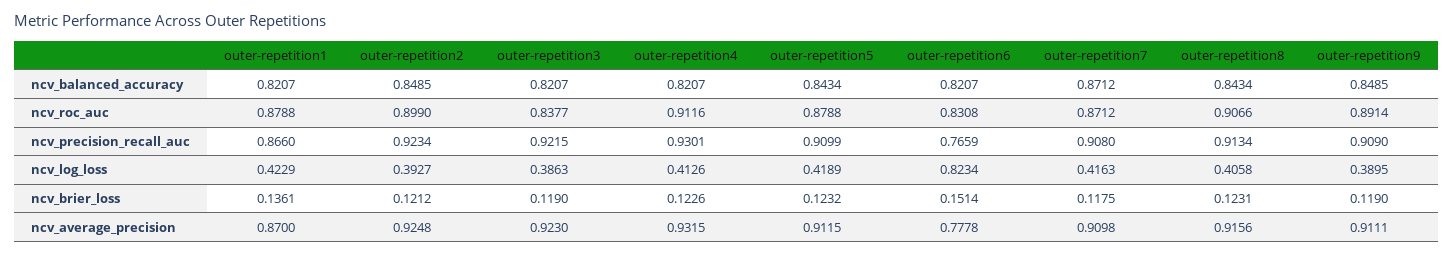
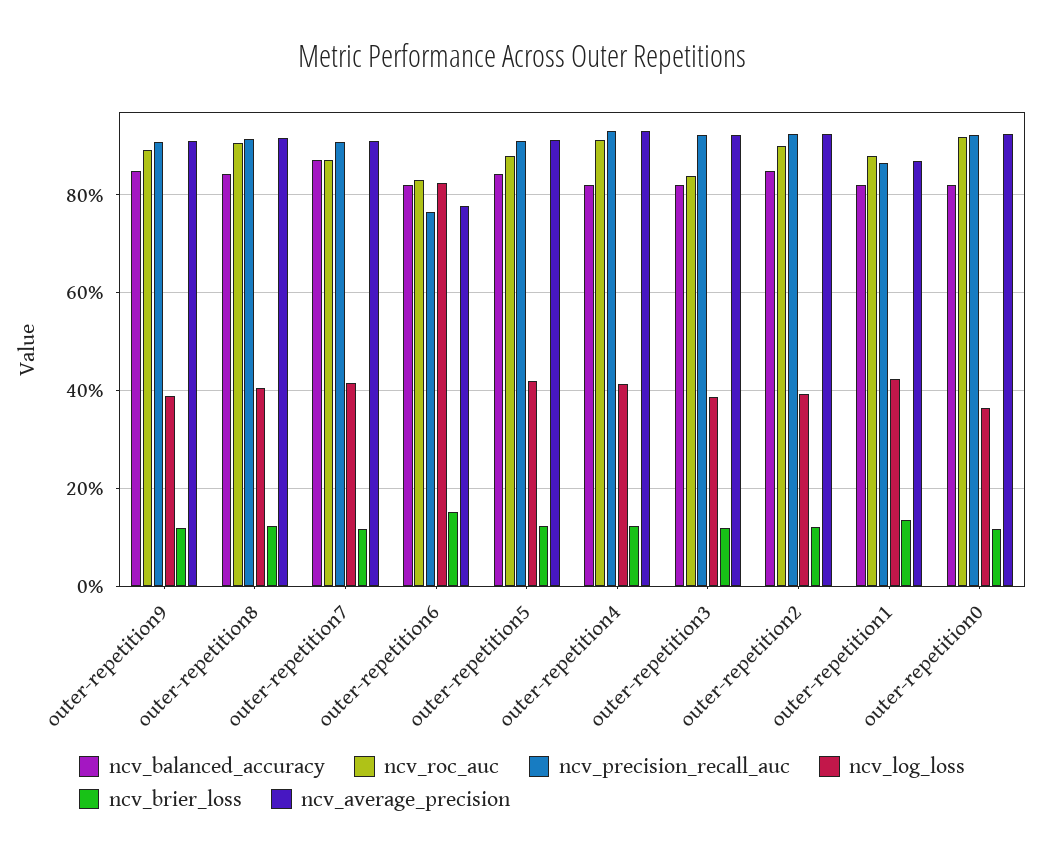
ncv_balanced_accuracy, outer-repetition0: none -> 0.82
ncv_roc_auc, outer-repetition0: none -> 0.92
ncv_precision_recall_auc, outer-repetition0: none -> 0.92
ncv_log_loss, outer-repetition0: none -> 0.36
ncv_brier_loss, outer-repetition0: none -> 0.12
ncv_average_precision, outer-repetition0: none -> 0.92

